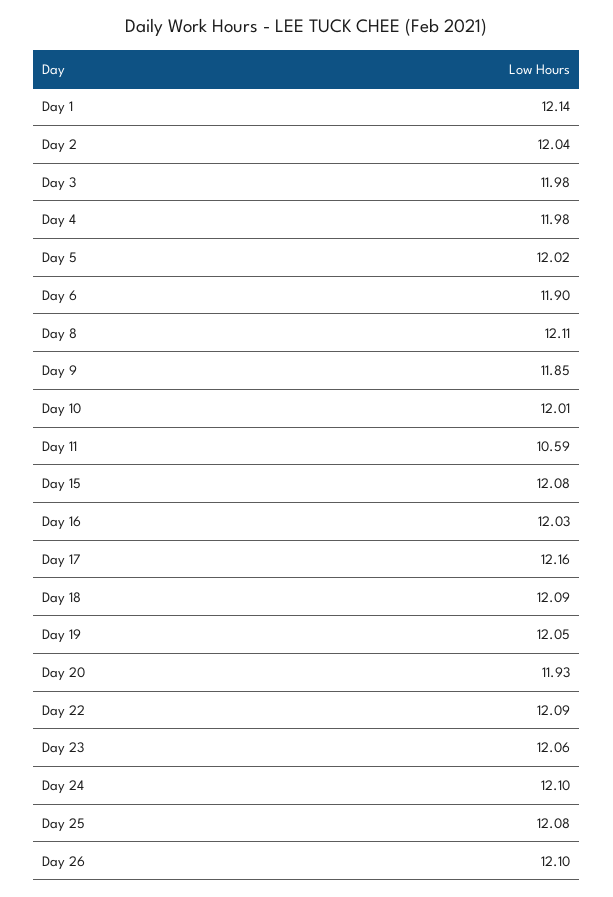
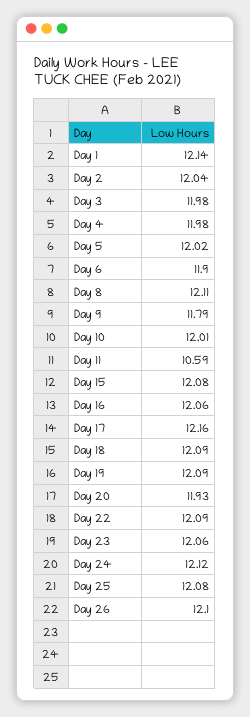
Day 9: 11.85 -> 11.79
Day 16: 12.03 -> 12.06
Day 19: 12.05 -> 12.09
Day 24: 12.1 -> 12.12

